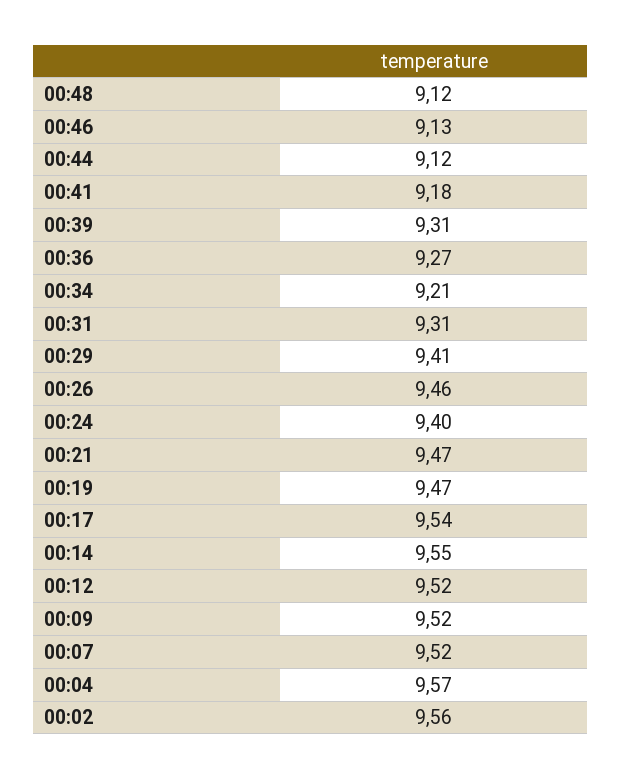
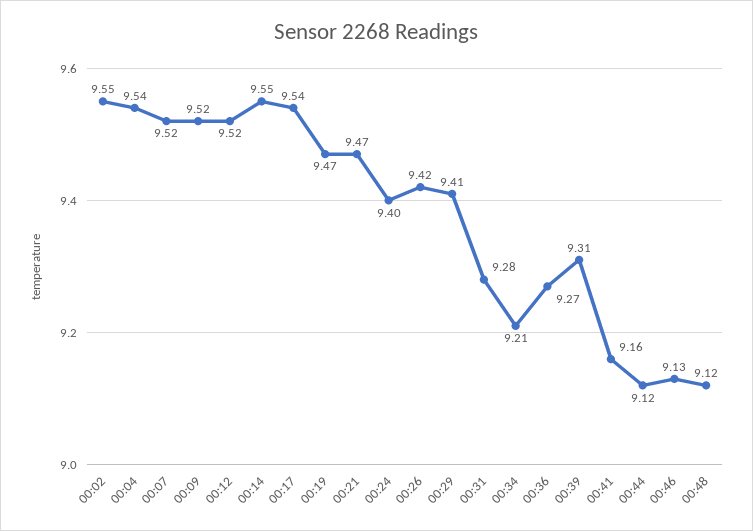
00:41: 9.18 -> 9.16
00:31: 9.31 -> 9.28
00:26: 9.46 -> 9.42
00:04: 9.57 -> 9.54
00:02: 9.56 -> 9.55

